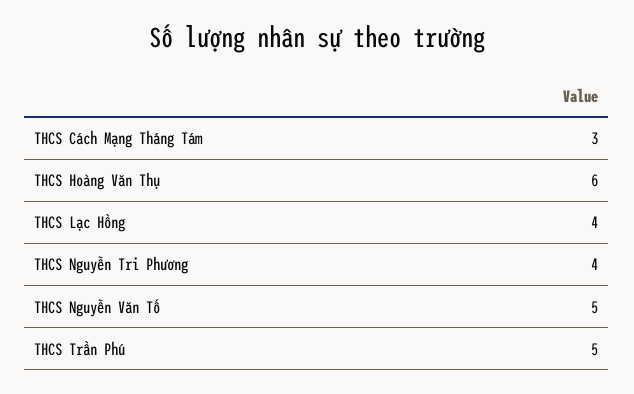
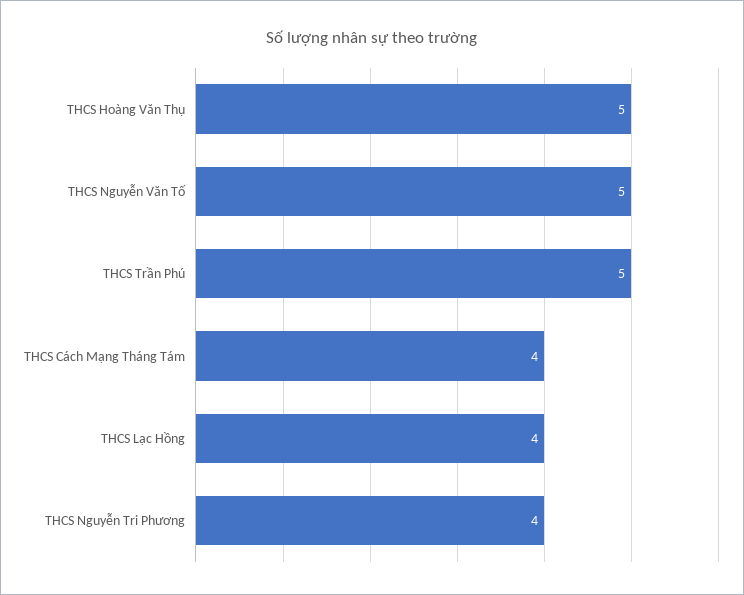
THCS Cách Mạng Tháng Tám: 3 -> 4
THCS Hoàng Văn Thụ: 6 -> 5

